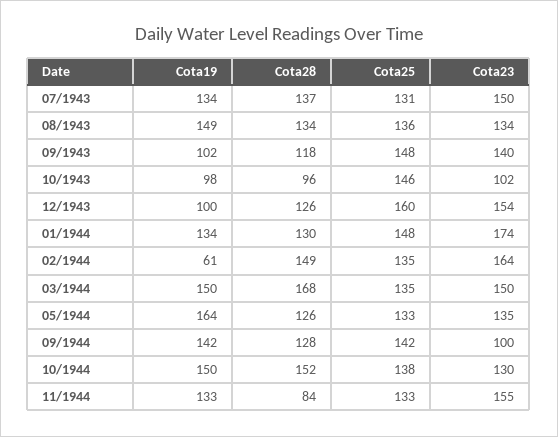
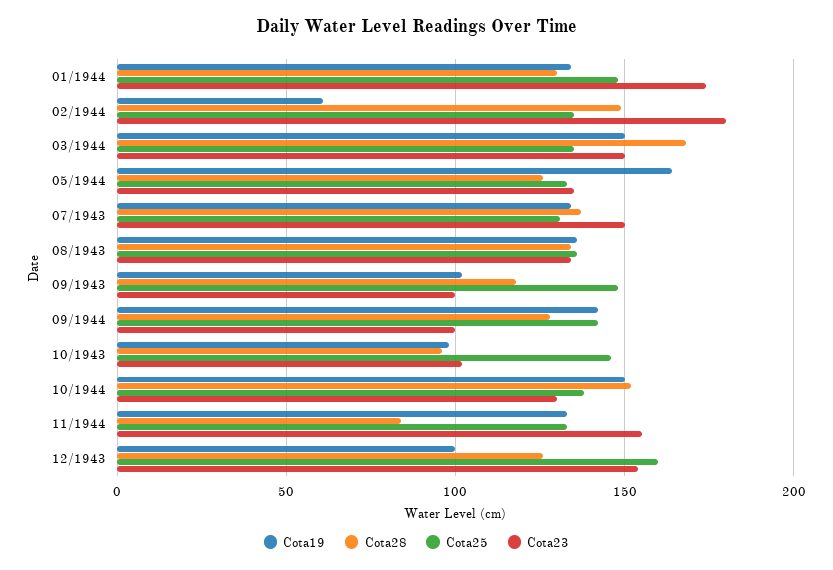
Cota19, 08/1943: 149 -> 135
Cota23, 09/1943: 140 -> 100
Cota23, 02/1944: 164 -> 180

